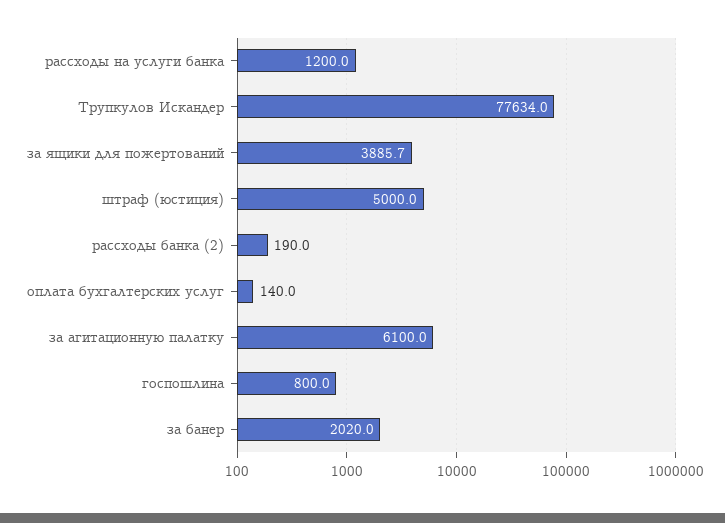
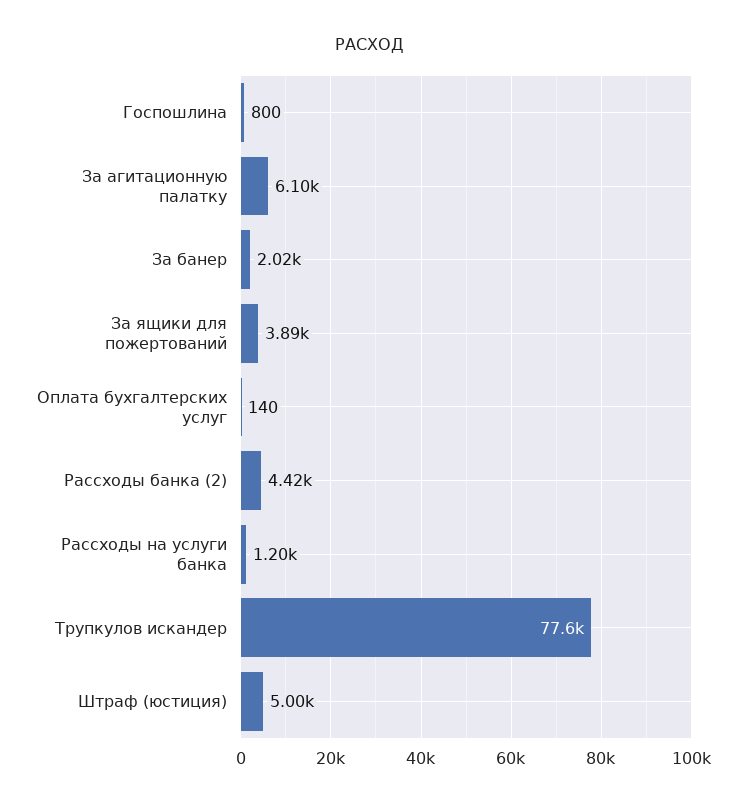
рассходы банка (2): 190 -> 4420

